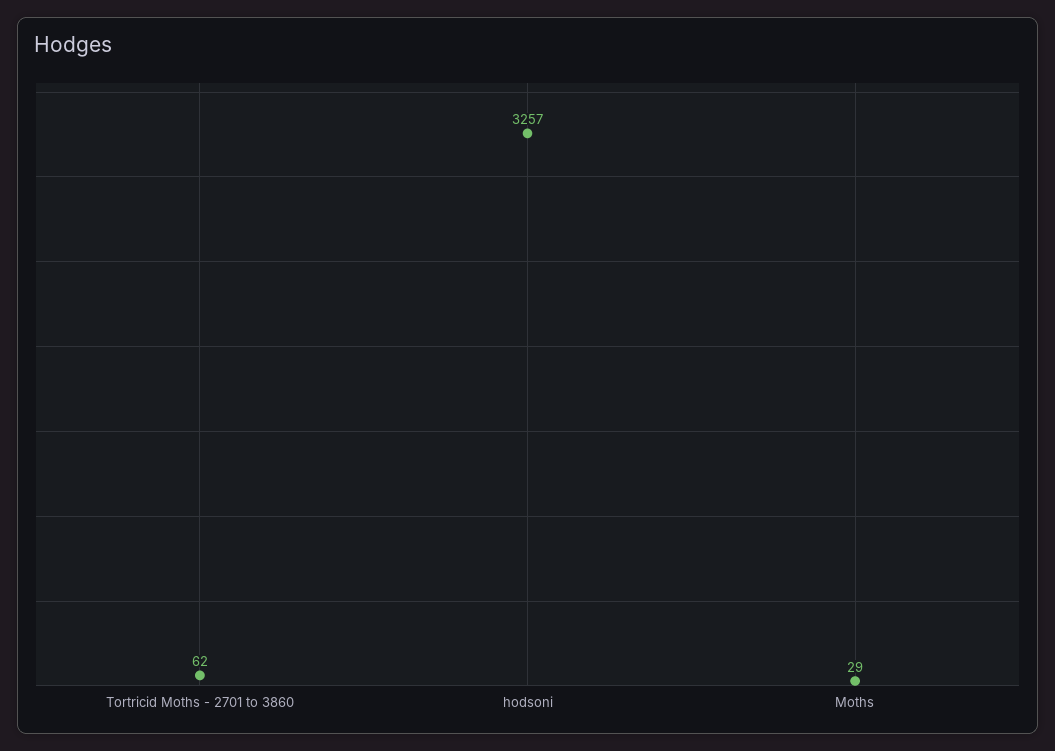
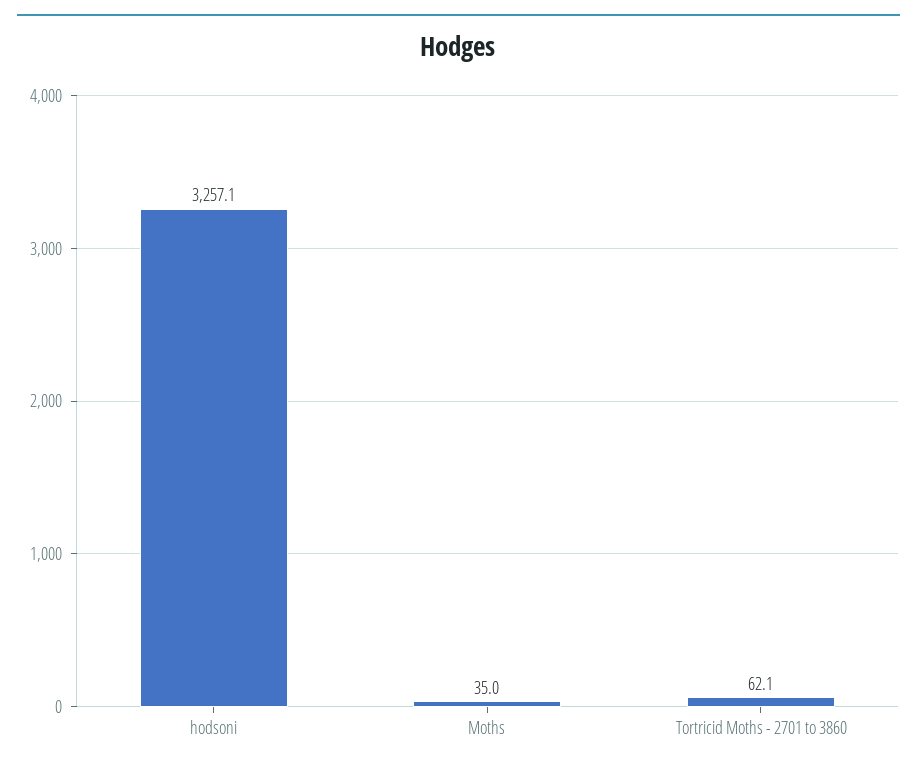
Moths: 29 -> 35

